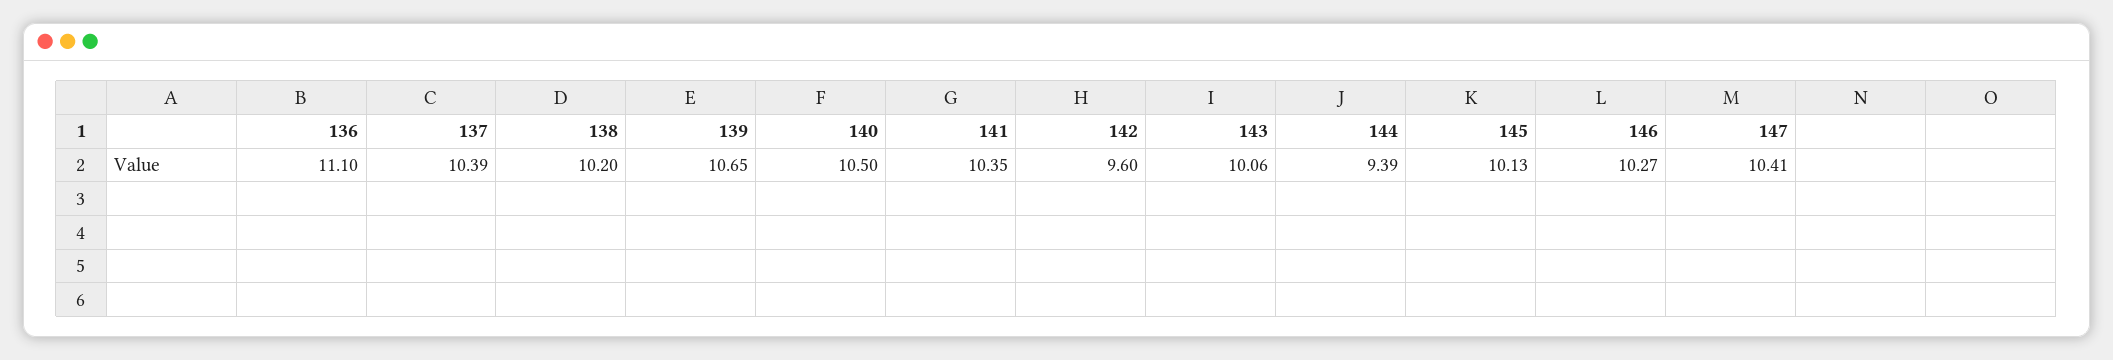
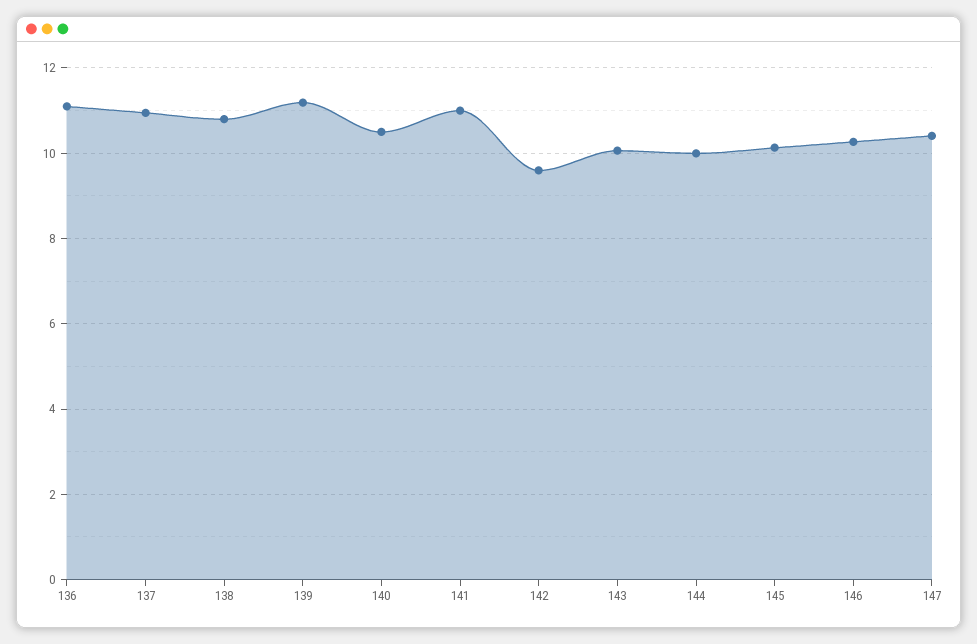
137: 10.39 -> 11
138: 10.2 -> 10.8
139: 10.65 -> 11.2
141: 10.35 -> 11
144: 9.39 -> 10

